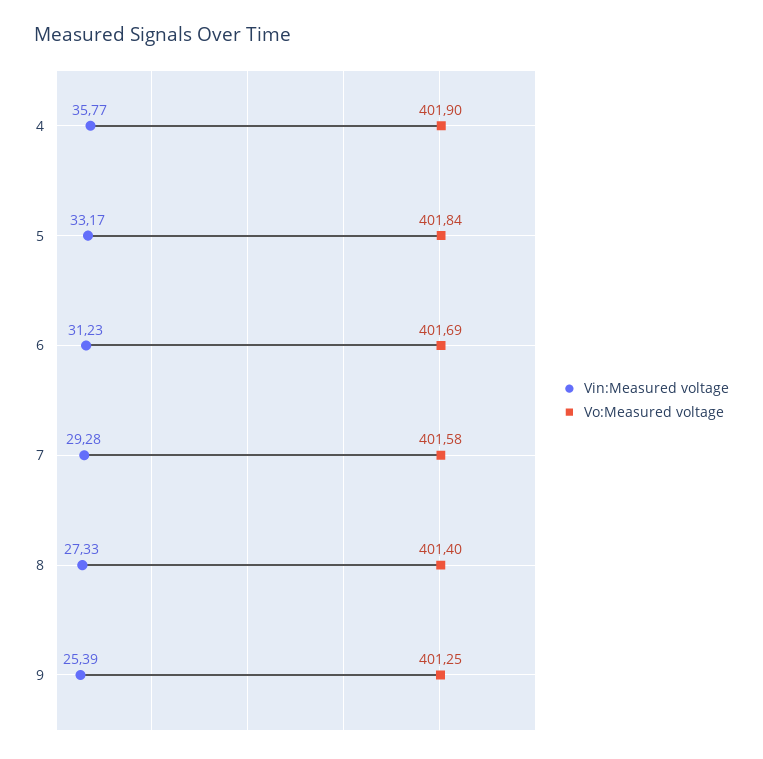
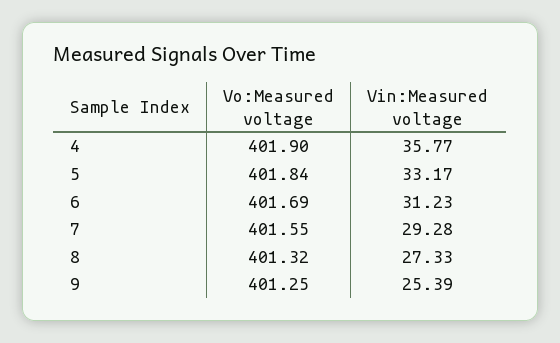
Vo:Measured voltage, 7: 401.58 -> 401.55
Vo:Measured voltage, 8: 401.4 -> 401.32

